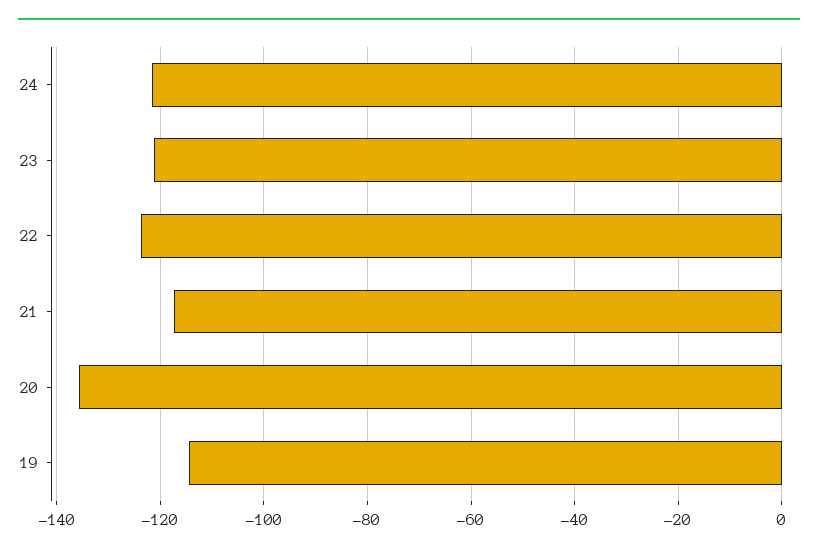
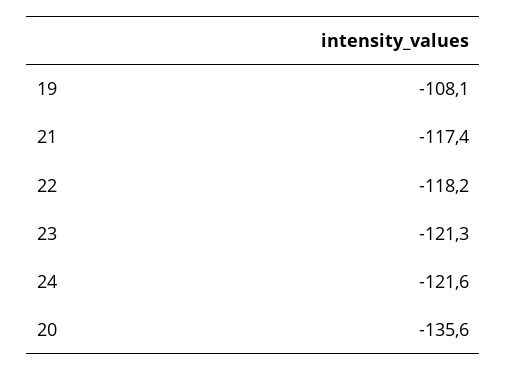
22: -124 -> -118.2
19: -114 -> -108.1

